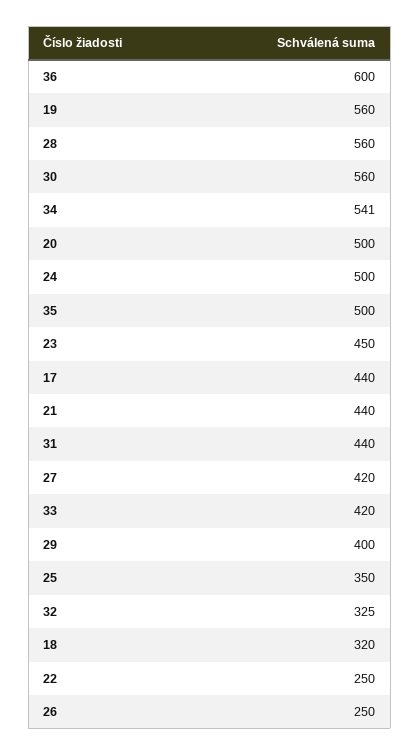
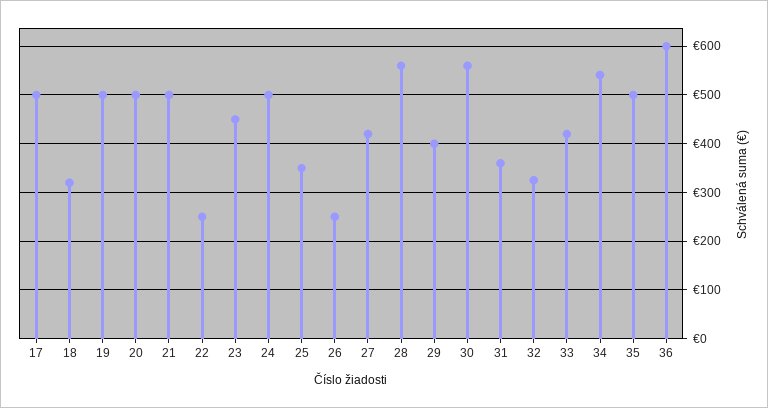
19: 560 -> 500
17: 440 -> 500
21: 440 -> 500
31: 440 -> 360

